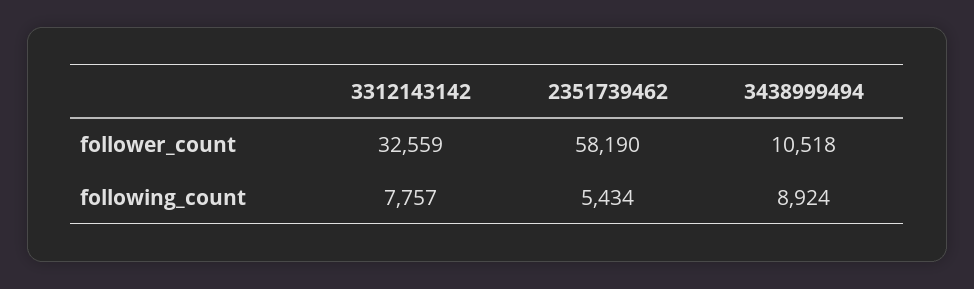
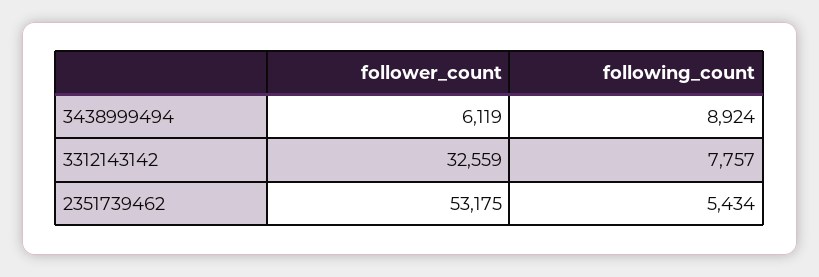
2351739462, follower_count: 58190 -> 53175
3438999494, follower_count: 10518 -> 6119

